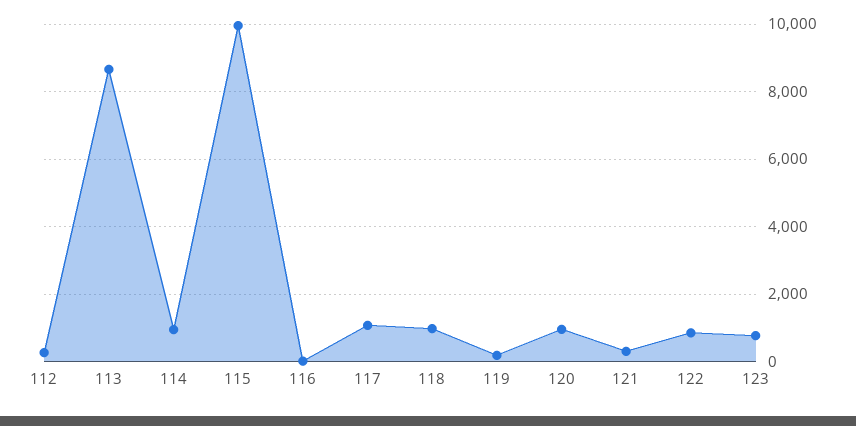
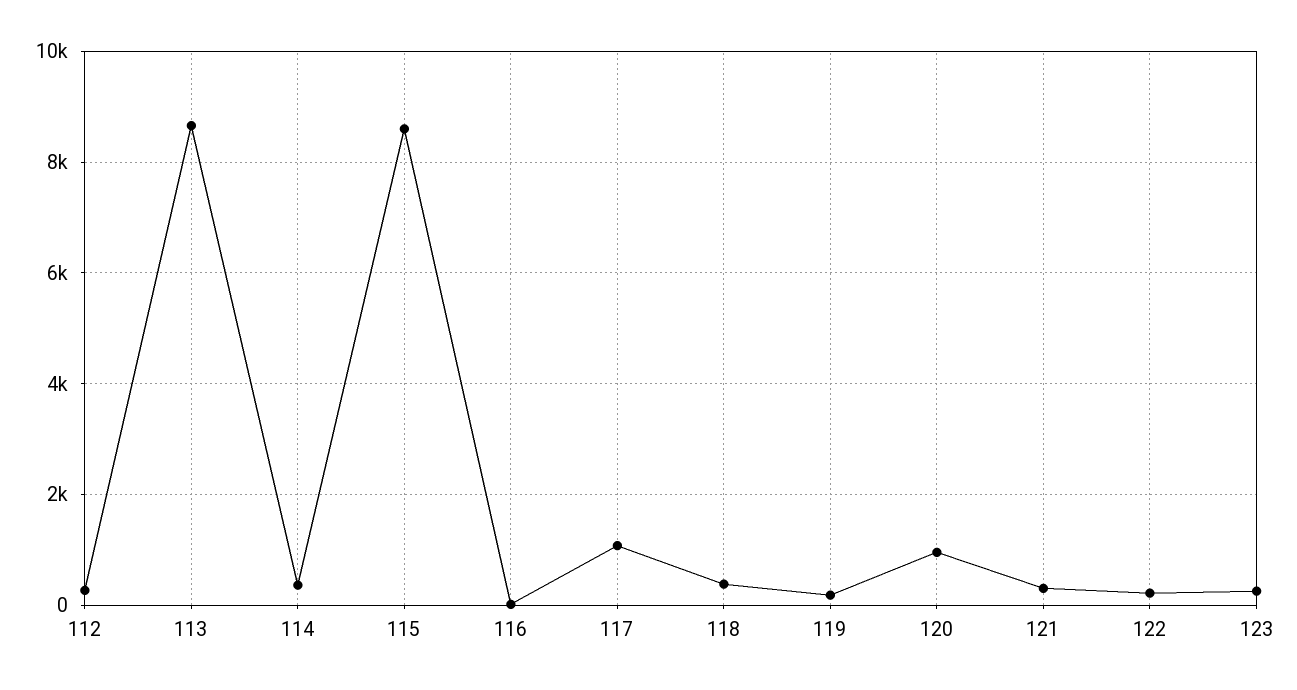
114: 1000 -> 400
115: 10000 -> 8600
118: 1000 -> 400
122: 800 -> 200
123: 800 -> 200

